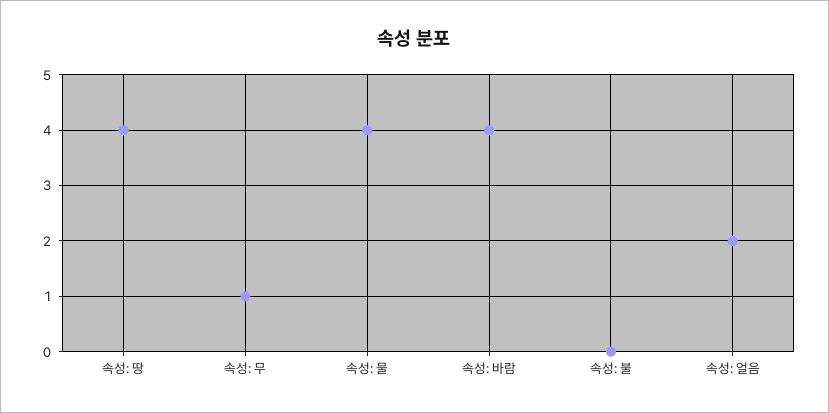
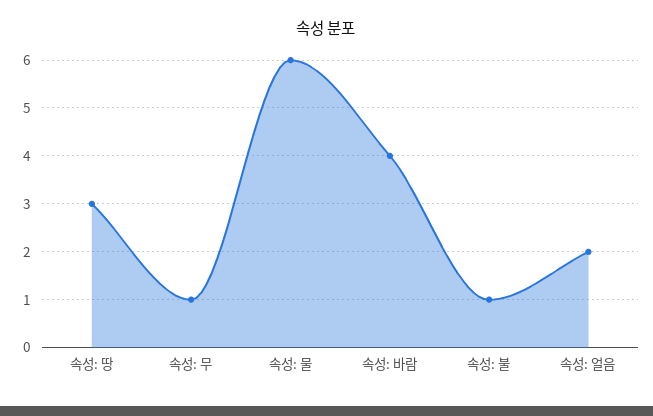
속성: 땅: 4 -> 3
속성: 물: 4 -> 6
속성: 불: 0 -> 1

